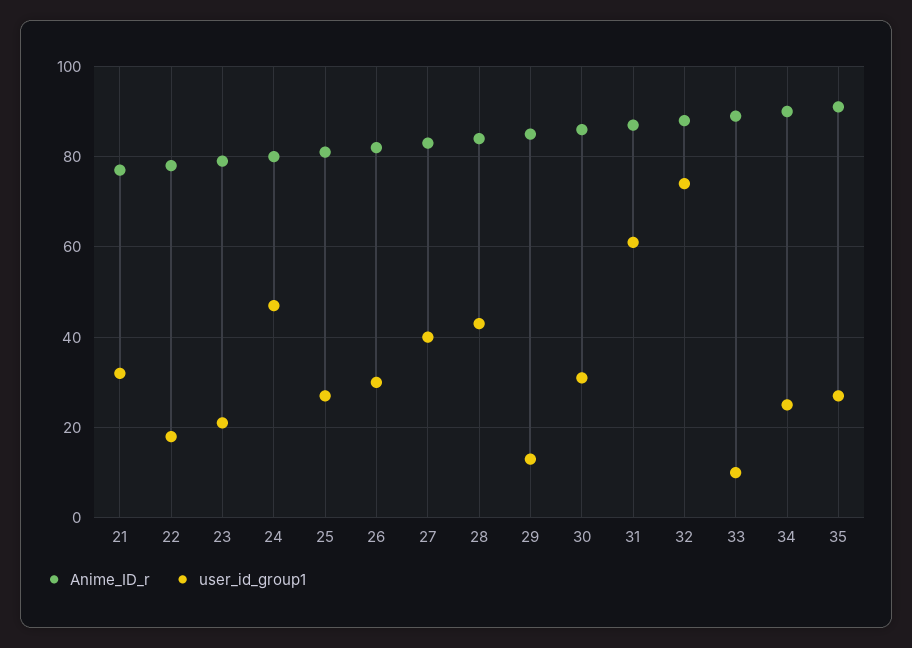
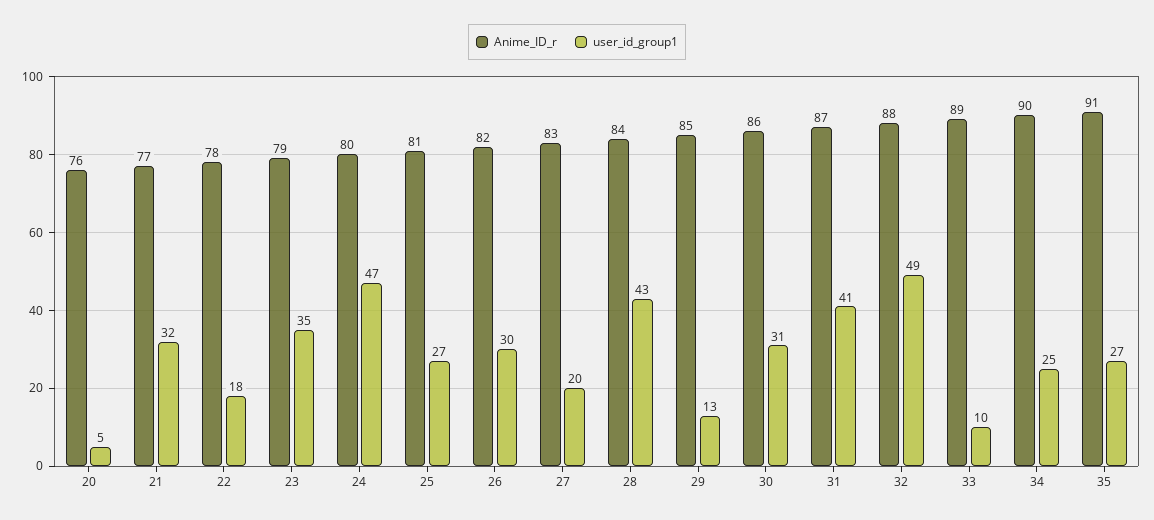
user_id_group1, 23: 20 -> 35
user_id_group1, 27: 40 -> 20
user_id_group1, 31: 60 -> 41
user_id_group1, 32: 75 -> 49
Anime_ID_r, 20: none -> 76
user_id_group1, 20: none -> 5

